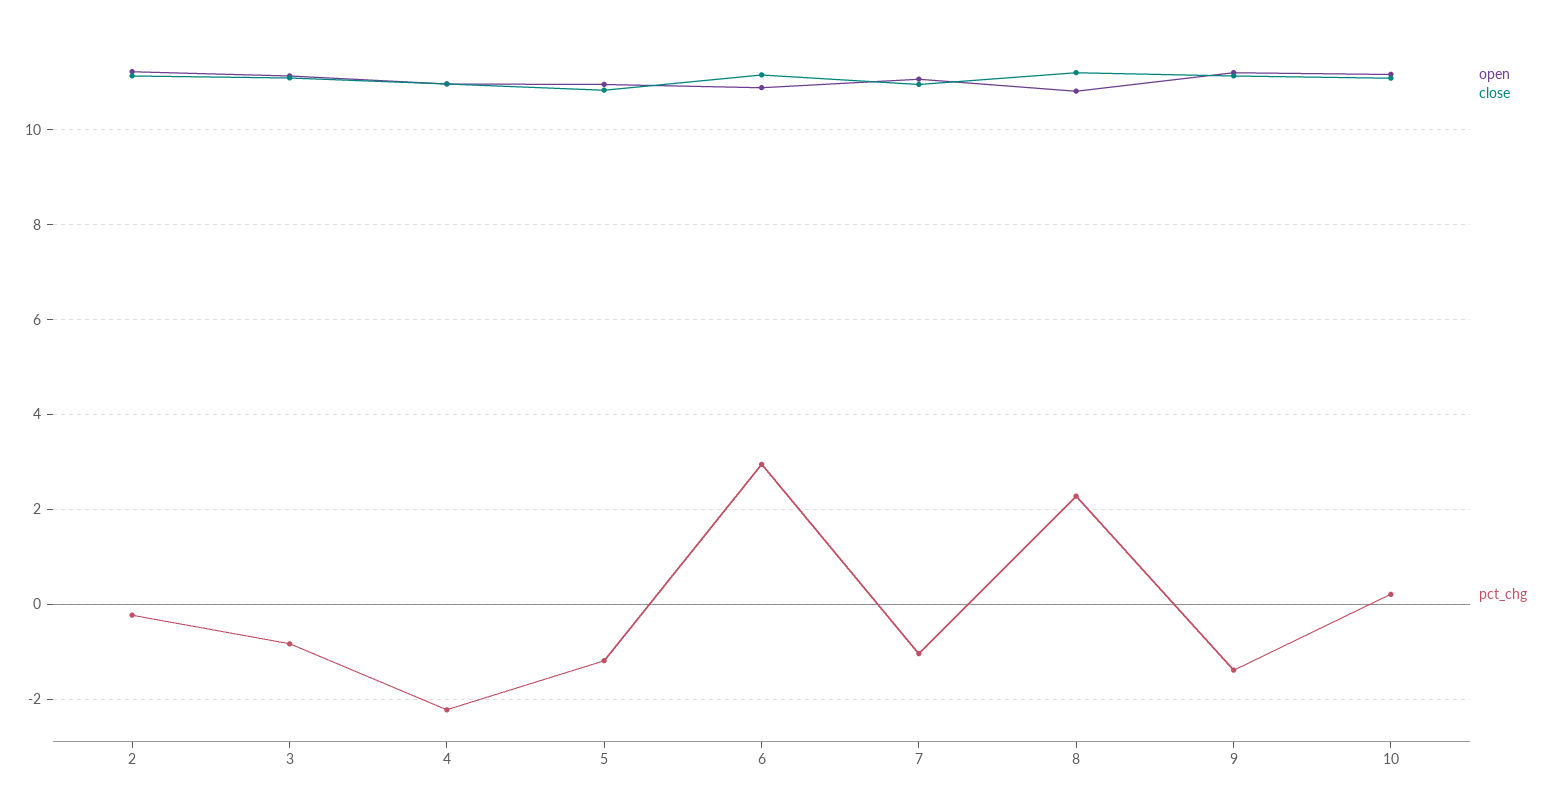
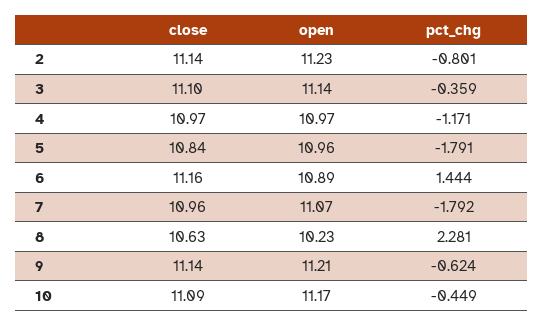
pct_chg, 2: -0.2 -> -0.801
pct_chg, 3: -0.8 -> -0.359
pct_chg, 4: -2.2 -> -1.171
pct_chg, 5: -1.2 -> -1.791
pct_chg, 6: 3 -> 1.444
pct_chg, 7: -1 -> -1.792
open, 8: 10.8 -> 10.23
close, 8: 11.2 -> 10.63
pct_chg, 9: -1.4 -> -0.624
pct_chg, 10: 0.2 -> -0.449

